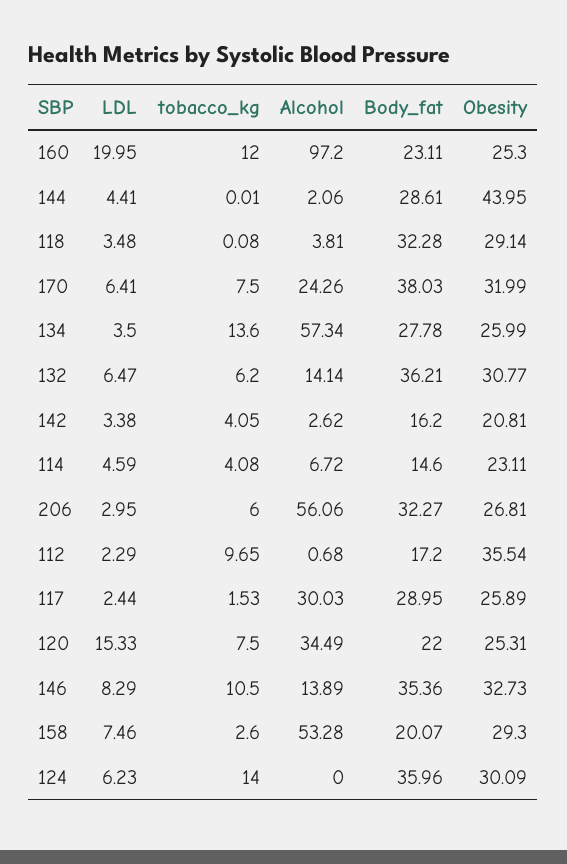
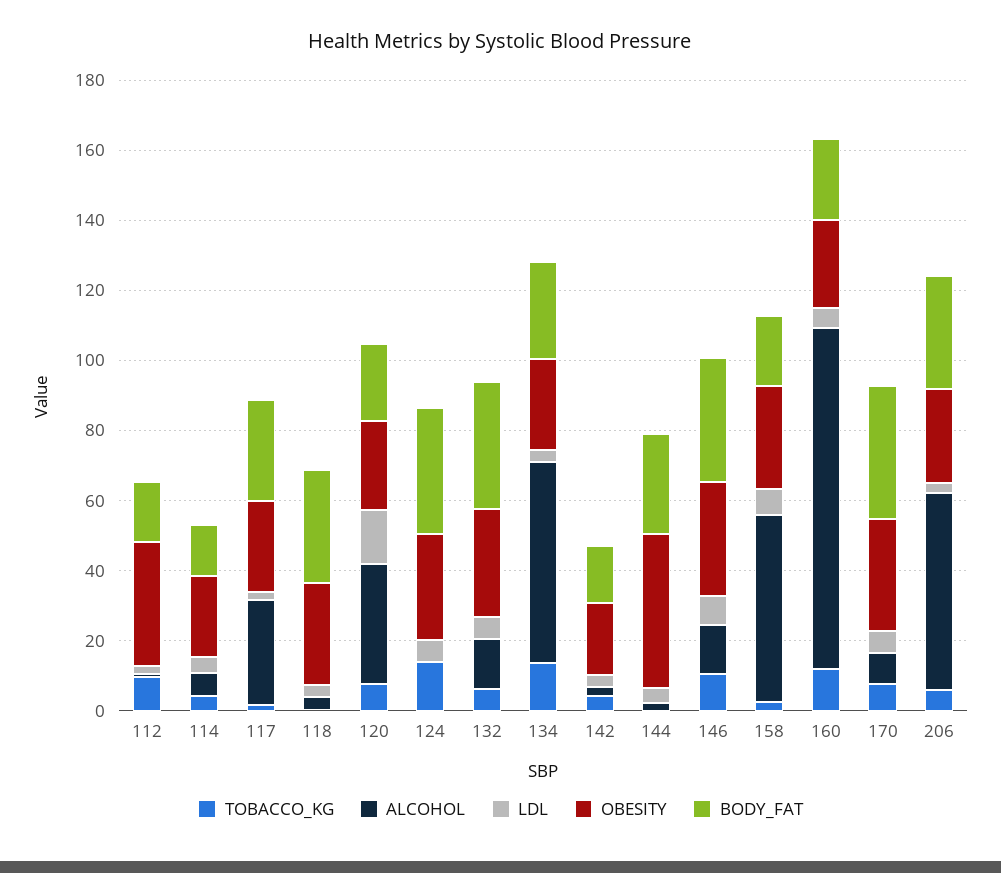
LDL, 160: 19.95 -> 5
Alcohol, 170: 24.26 -> 10

